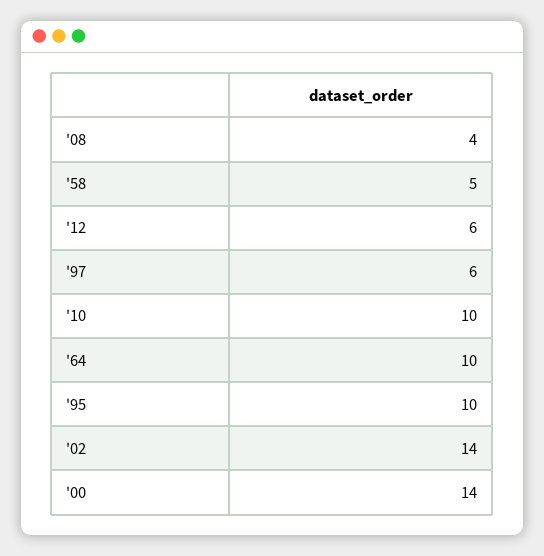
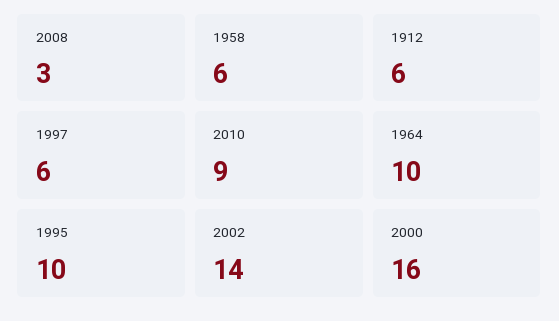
'08: 4 -> 3
'58: 5 -> 6
'10: 10 -> 9
'00: 14 -> 16

